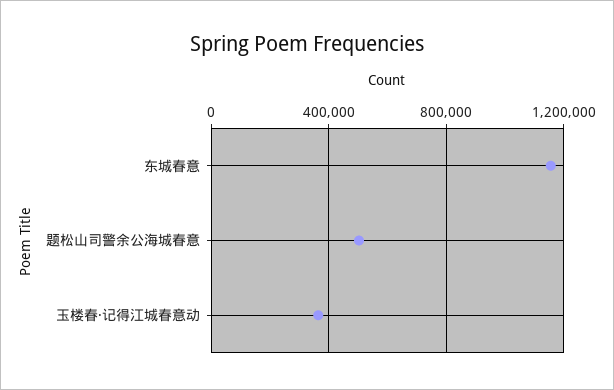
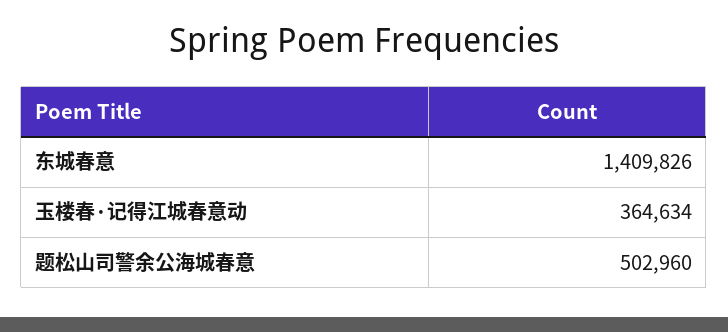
东城春意: 1150000 -> 1409826

